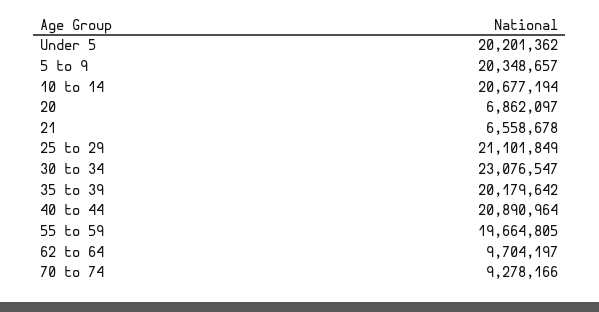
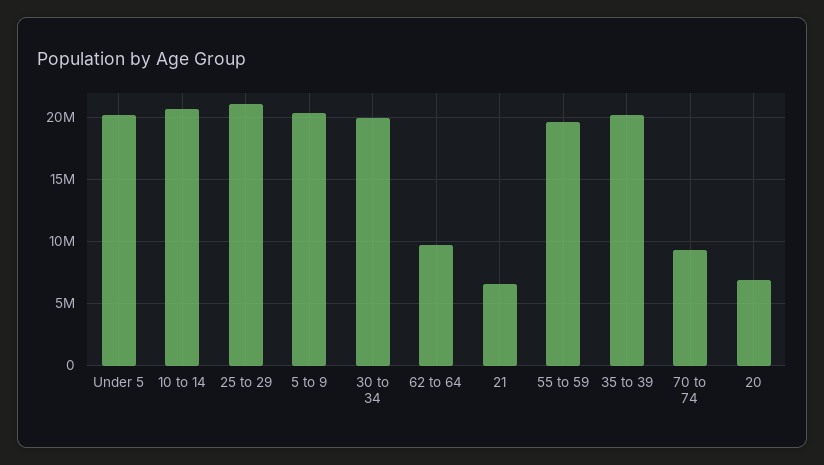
30 to 34: 23076547 -> 20000000
40 to 44: 20890964 -> none

